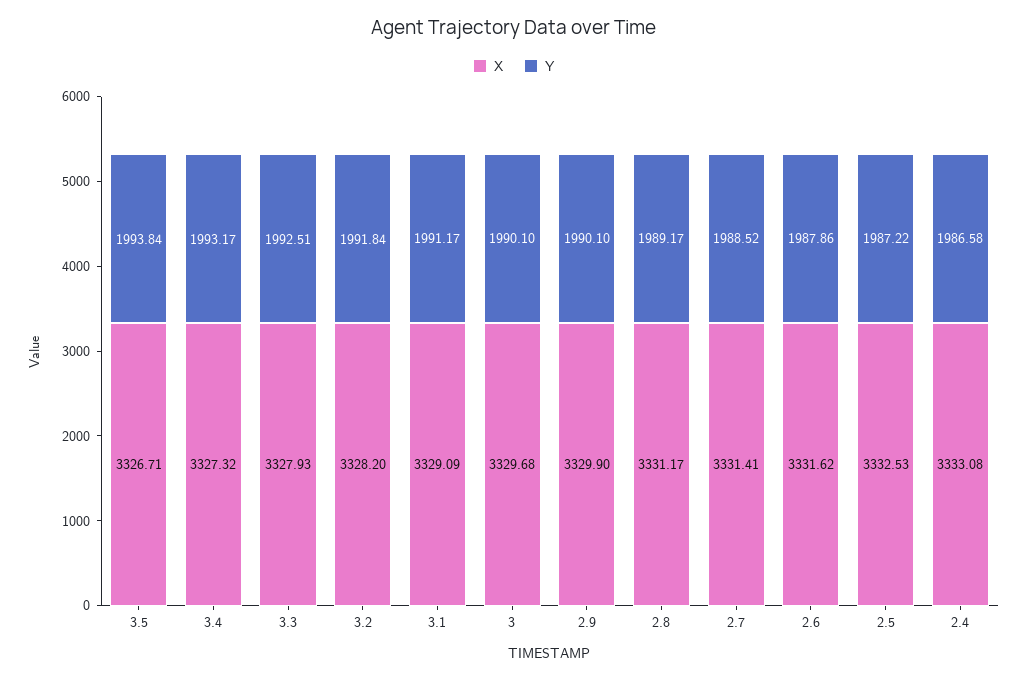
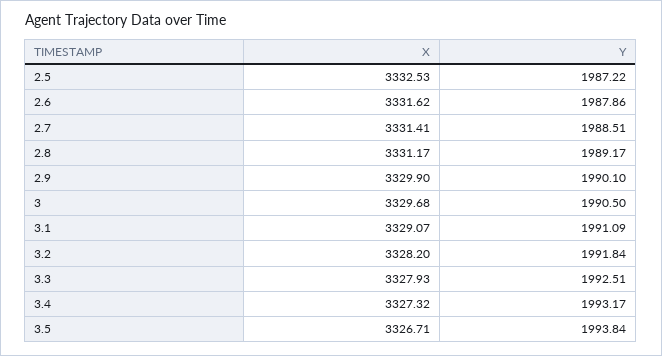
X, 3.1: 3329.09 -> 3329.07
Y, 3.1: 1991.17 -> 1991.09
Y, 3: 1990.1 -> 1990.5
Y, 2.7: 1988.52 -> 1988.51
X, 2.4: 3333.08 -> none
Y, 2.4: 1986.58 -> none

